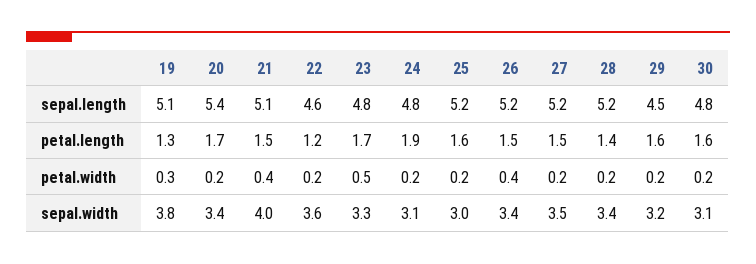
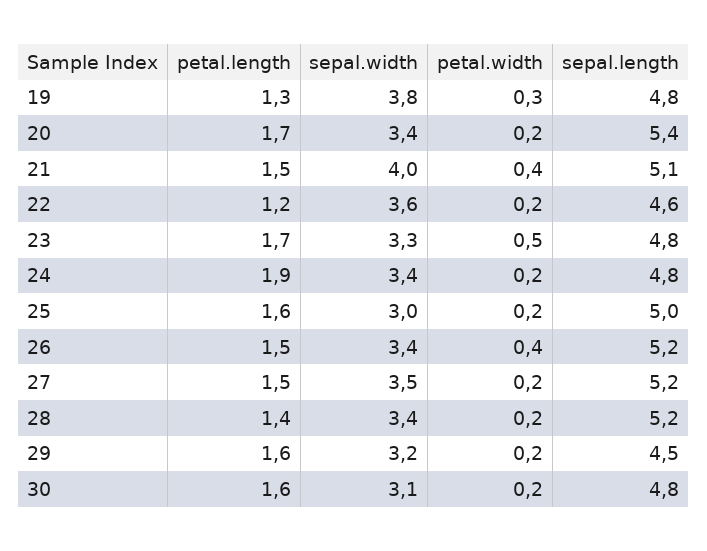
19, sepal.length: 5.1 -> 4.8
25, sepal.length: 5.2 -> 5
24, sepal.width: 3.1 -> 3.4

